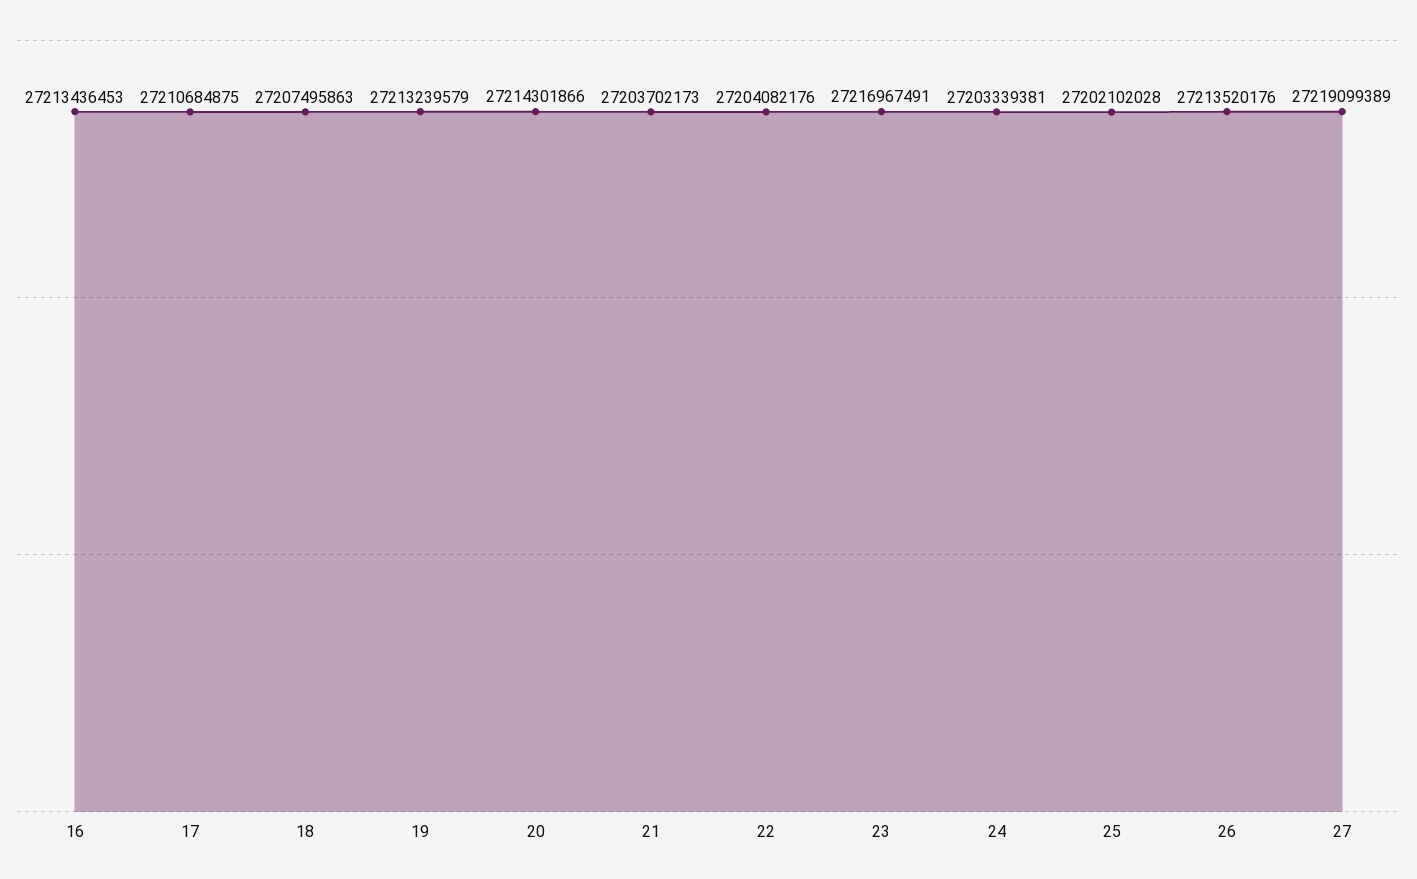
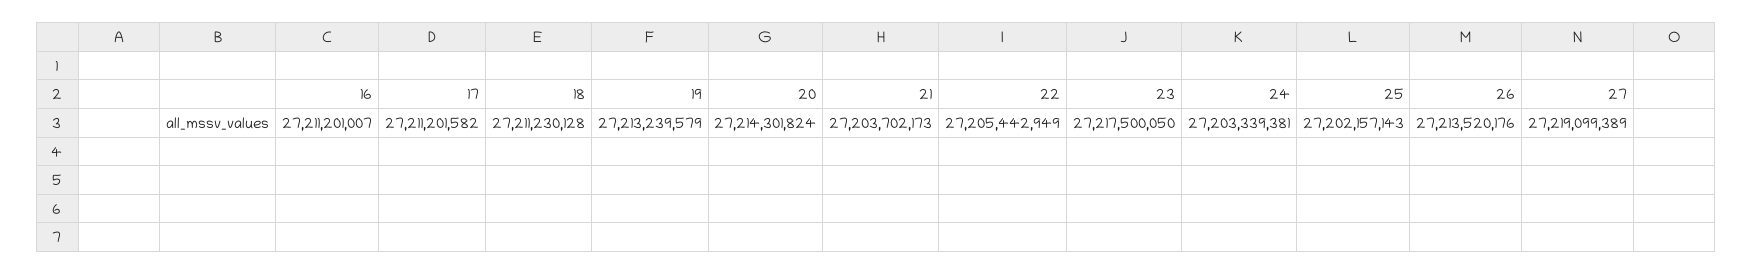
16: 27213436453 -> 27211201007
17: 27210684875 -> 27211201582
18: 27207495863 -> 27211230128
20: 27214301866 -> 27214301824
22: 27204082176 -> 27205442949
23: 27216967491 -> 27217500050
25: 27202102028 -> 27202157143

